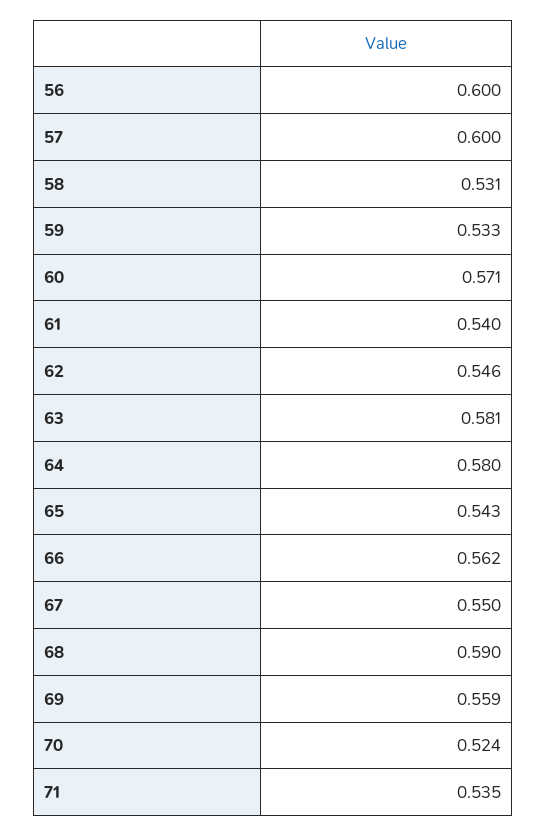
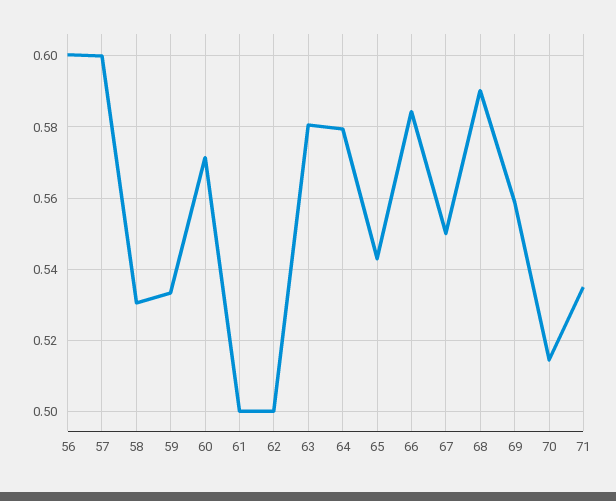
61: 0.54 -> 0.5
62: 0.546 -> 0.5
66: 0.562 -> 0.584
70: 0.524 -> 0.514

